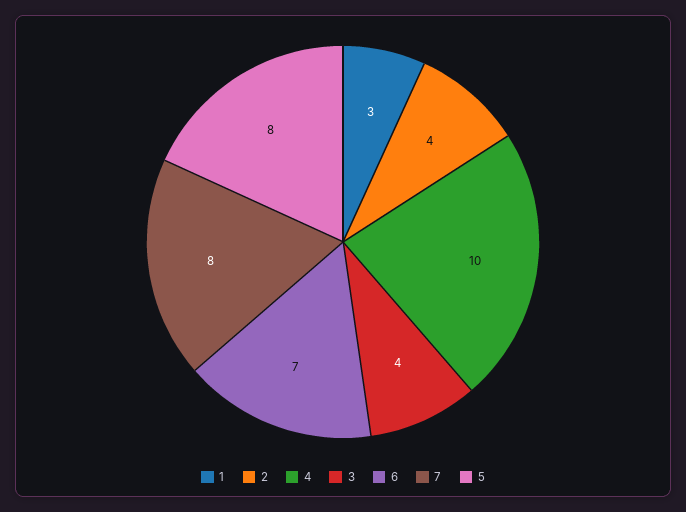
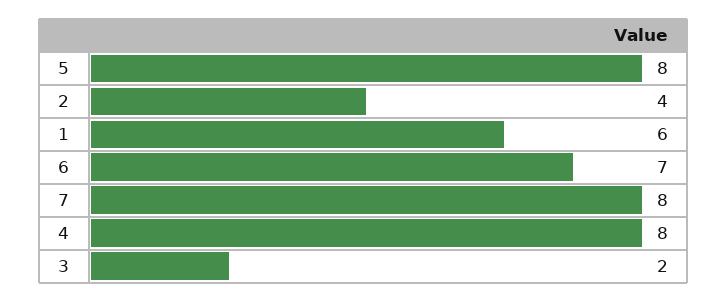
1: 3 -> 6
4: 10 -> 8
3: 4 -> 2

